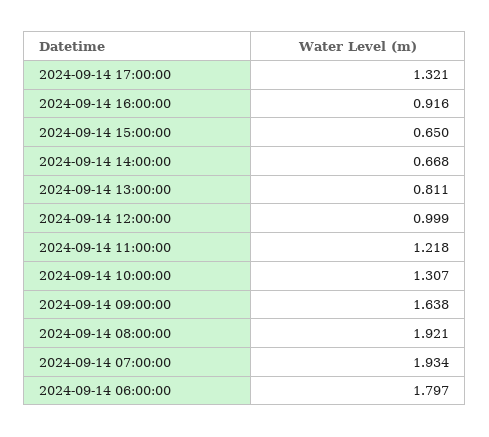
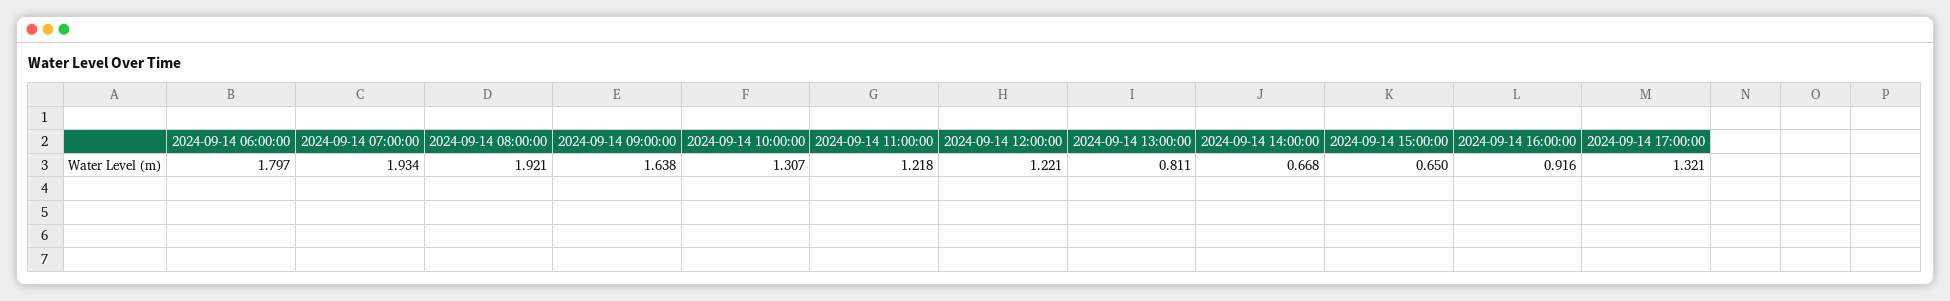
2024-09-14 12:00:00: 0.999 -> 1.221

